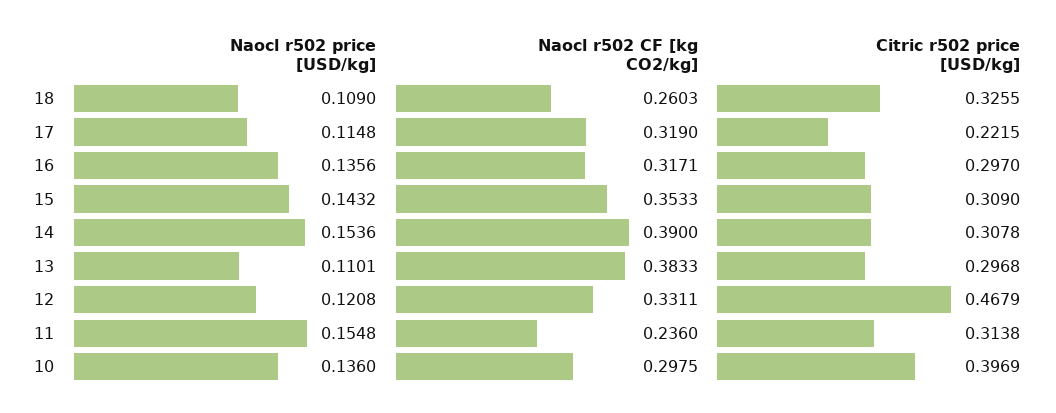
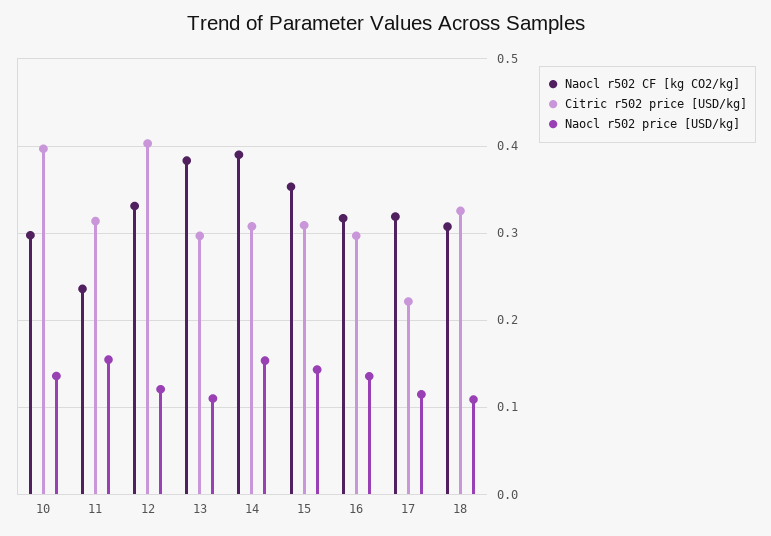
Naocl r502 CF [kg CO2/kg], 18: 0.2603 -> 0.31
Citric r502 price [USD/kg], 12: 0.4679 -> 0.4

